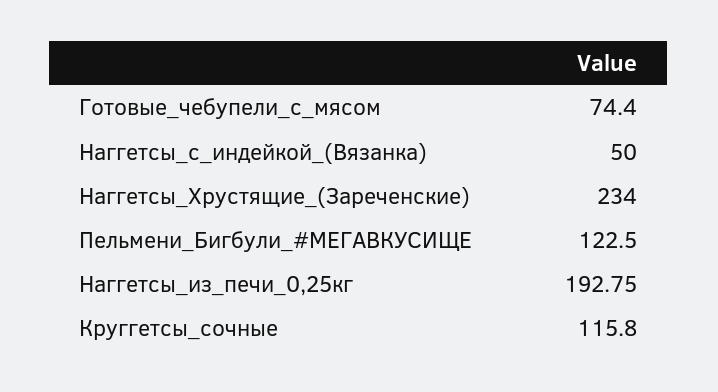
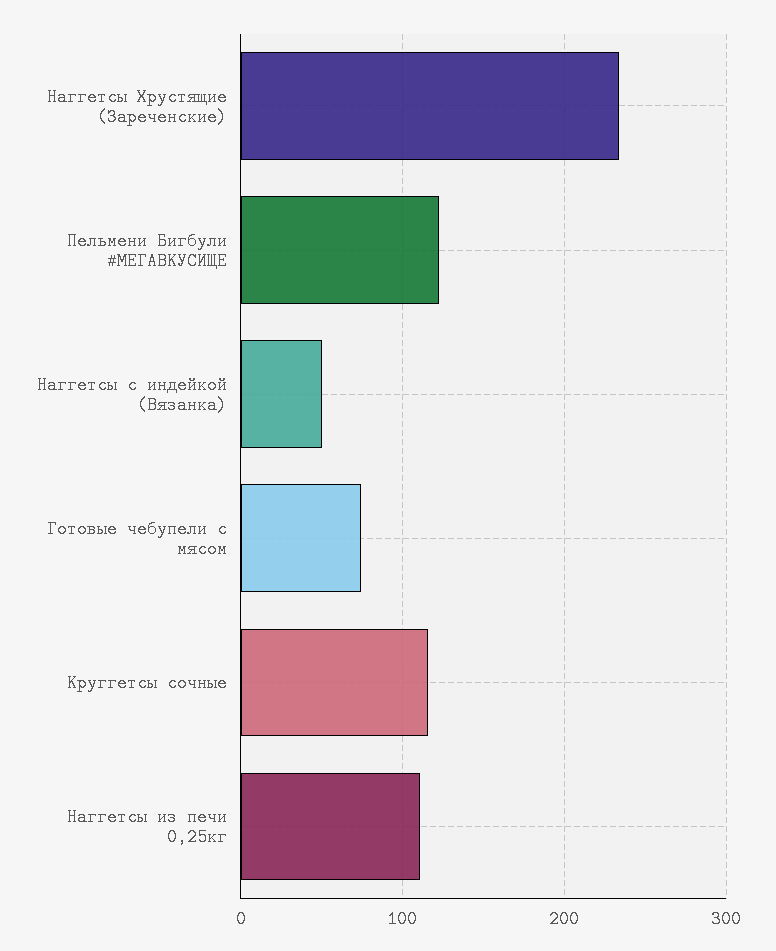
Наггетсы_из_печи_0,25кг: 192.75 -> 110

